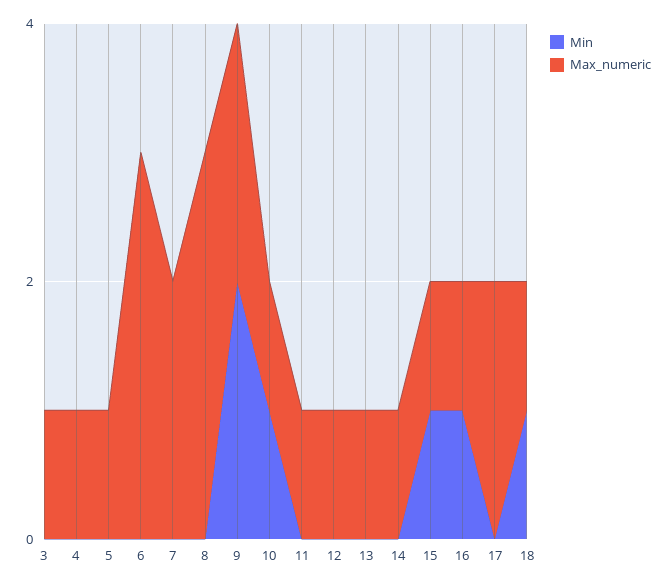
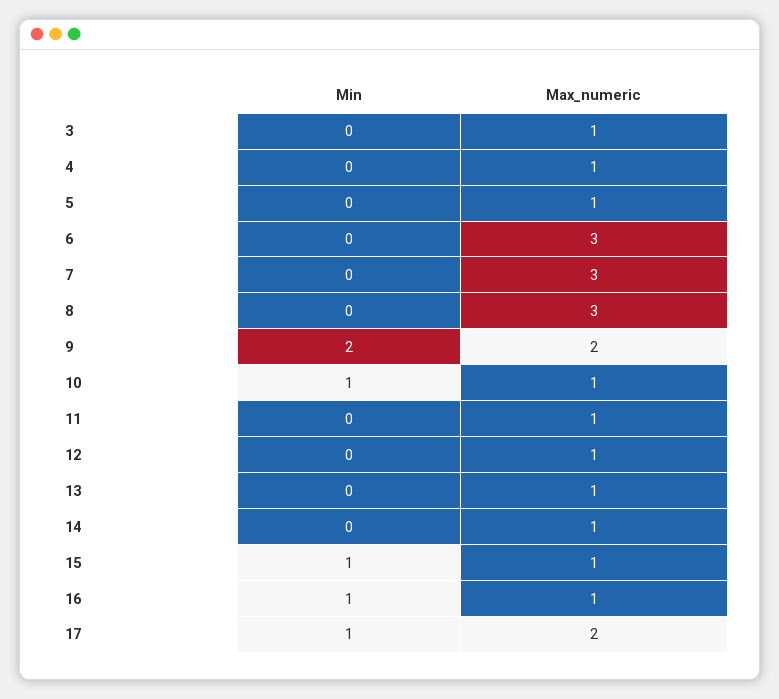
Max_numeric, 7: 2 -> 3
Min, 17: 0 -> 1
Min, 18: 1 -> none
Max_numeric, 18: 1 -> none

